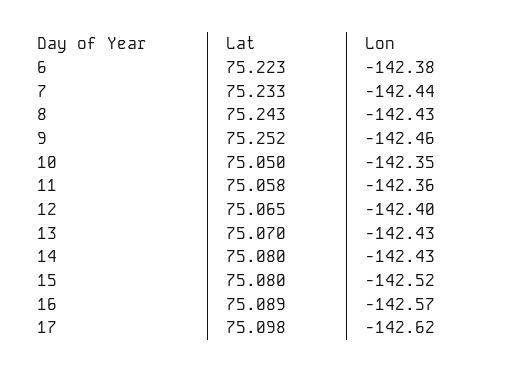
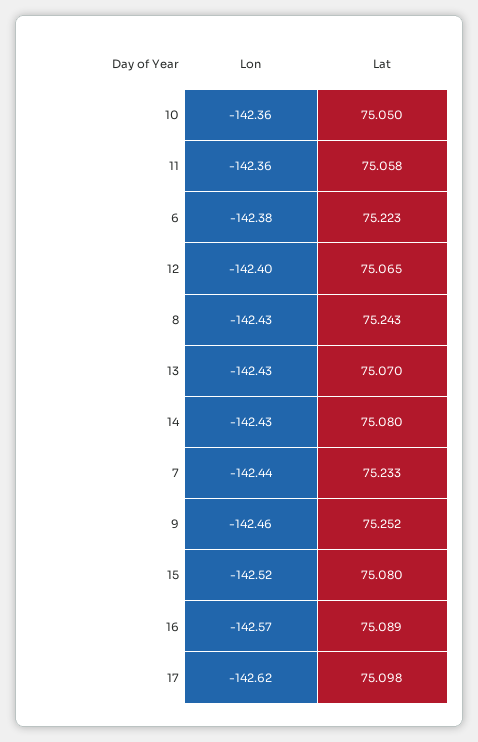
Lon, 10: -142.35 -> -142.36

